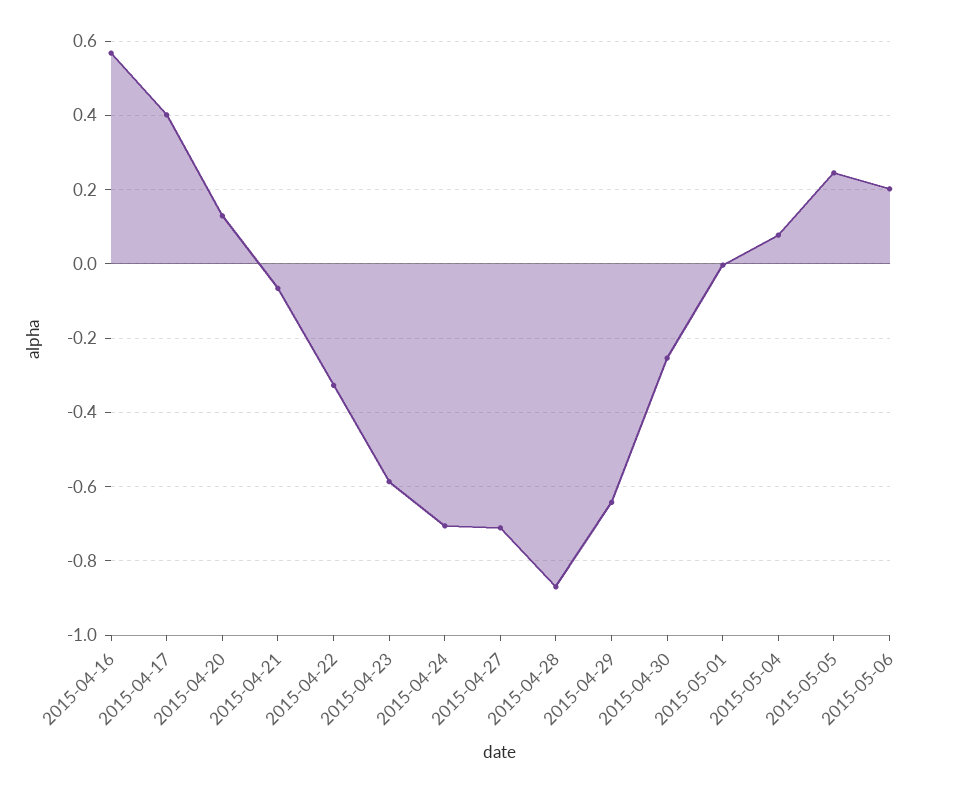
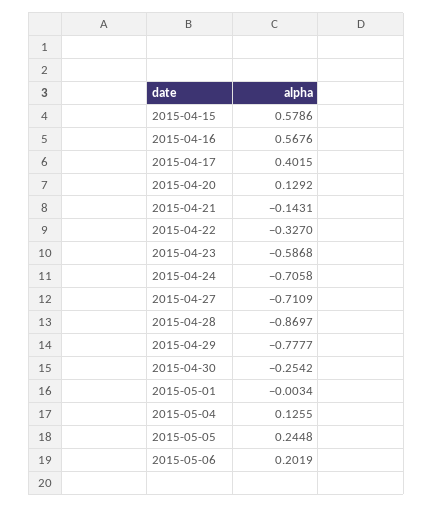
2015-04-21: -0.06 -> -0.1431
2015-04-29: -0.64 -> -0.7777
2015-05-04: 0.08 -> 0.1255
2015-04-15: none -> 0.5786

